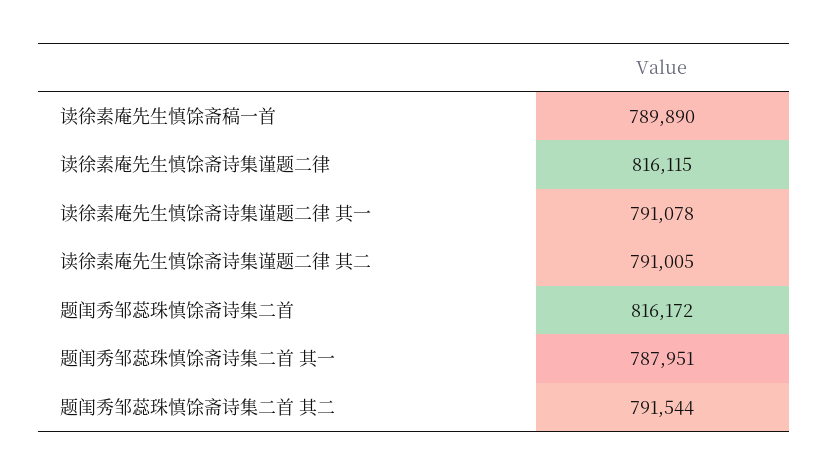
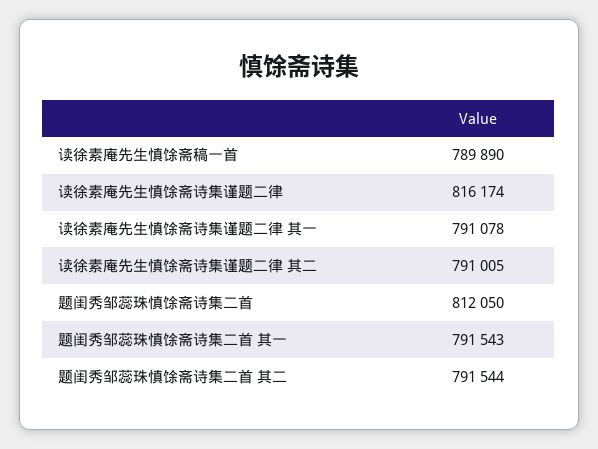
读徐素庵先生慎馀斋诗集谨题二律: 816115 -> 816174
题闺秀邹蕊珠慎馀斋诗集二首: 816172 -> 812050
题闺秀邹蕊珠慎馀斋诗集二首 其一: 787951 -> 791543

